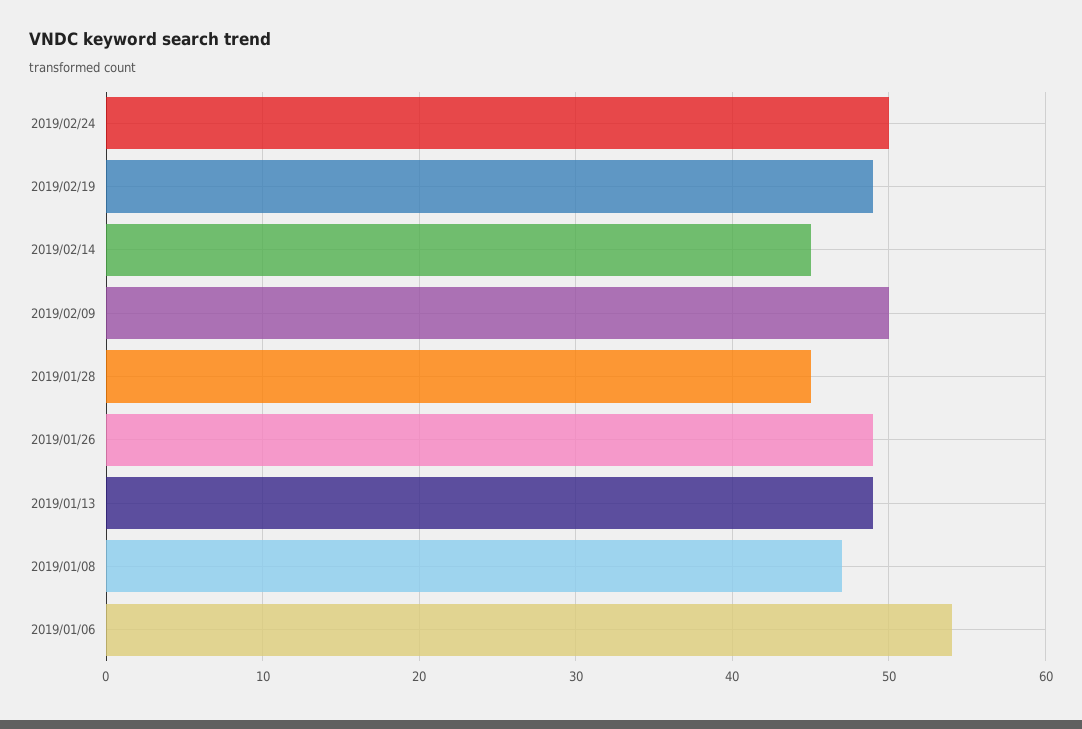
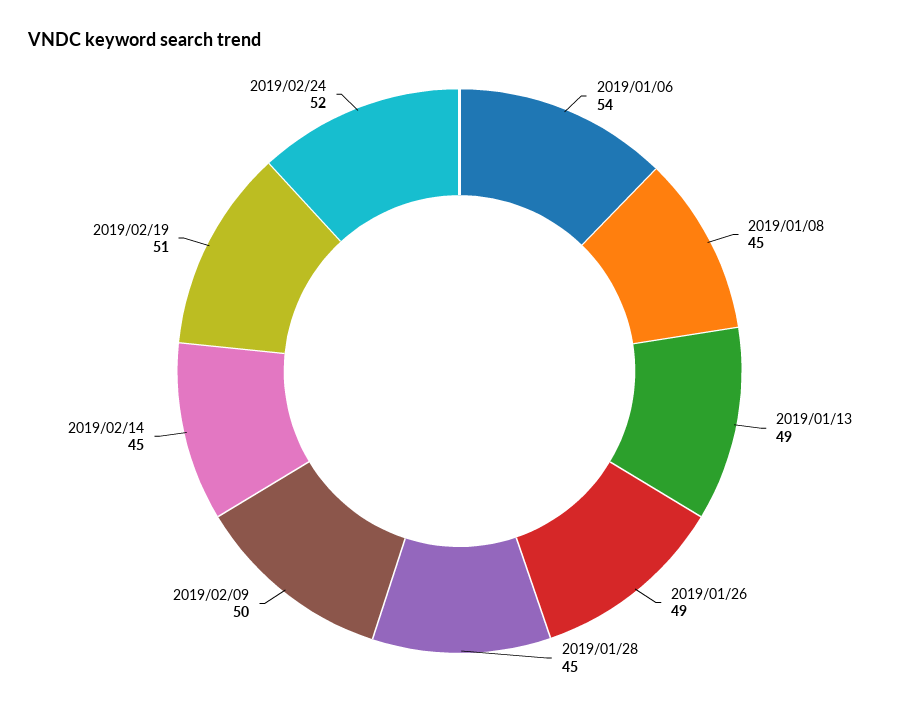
2019/02/24: 50 -> 52
2019/02/19: 49 -> 51
2019/01/08: 47 -> 45

